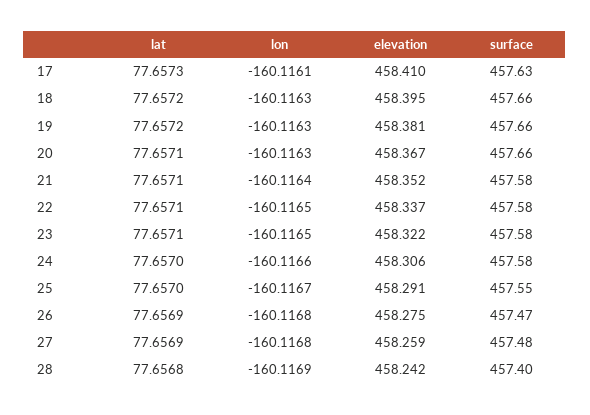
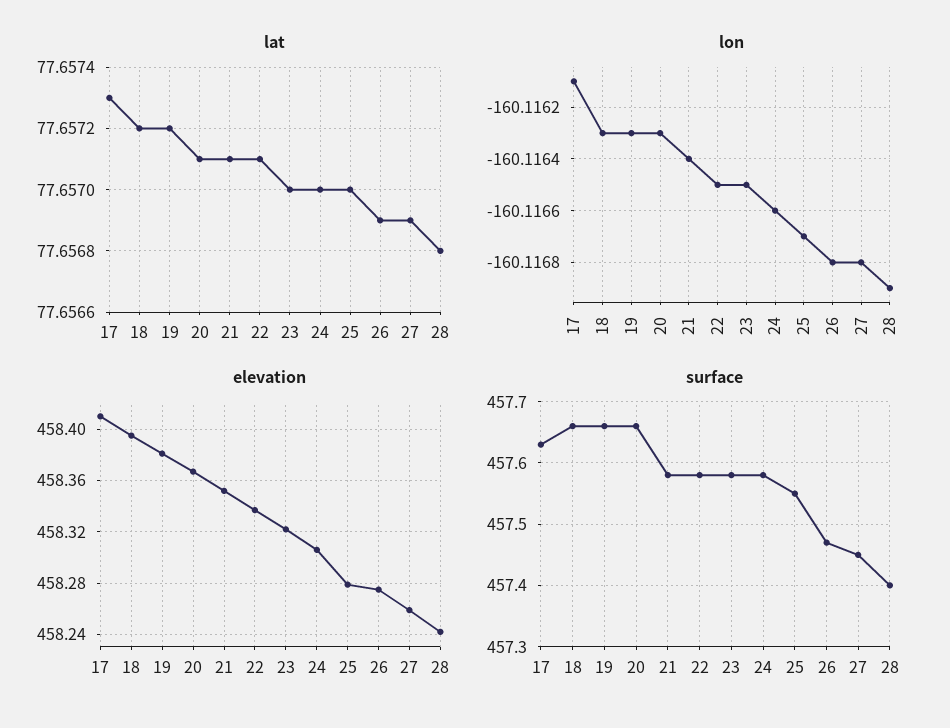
lat, 23: 77.6571 -> 77.657
elevation, 25: 458.291 -> 458.28
surface, 27: 457.48 -> 457.45

